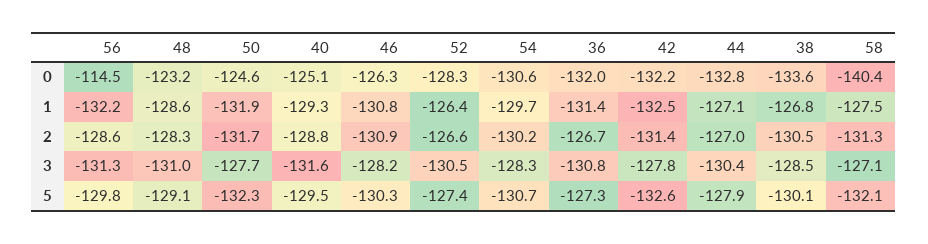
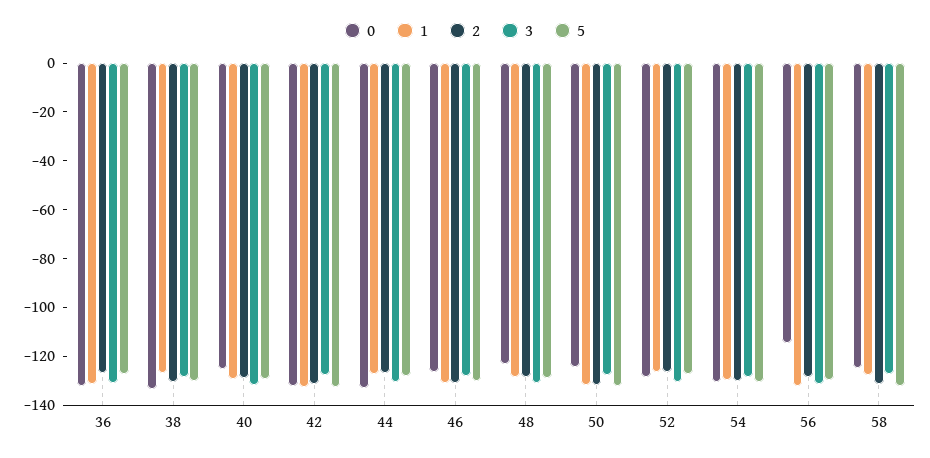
0, 58: -140.4 -> -125

